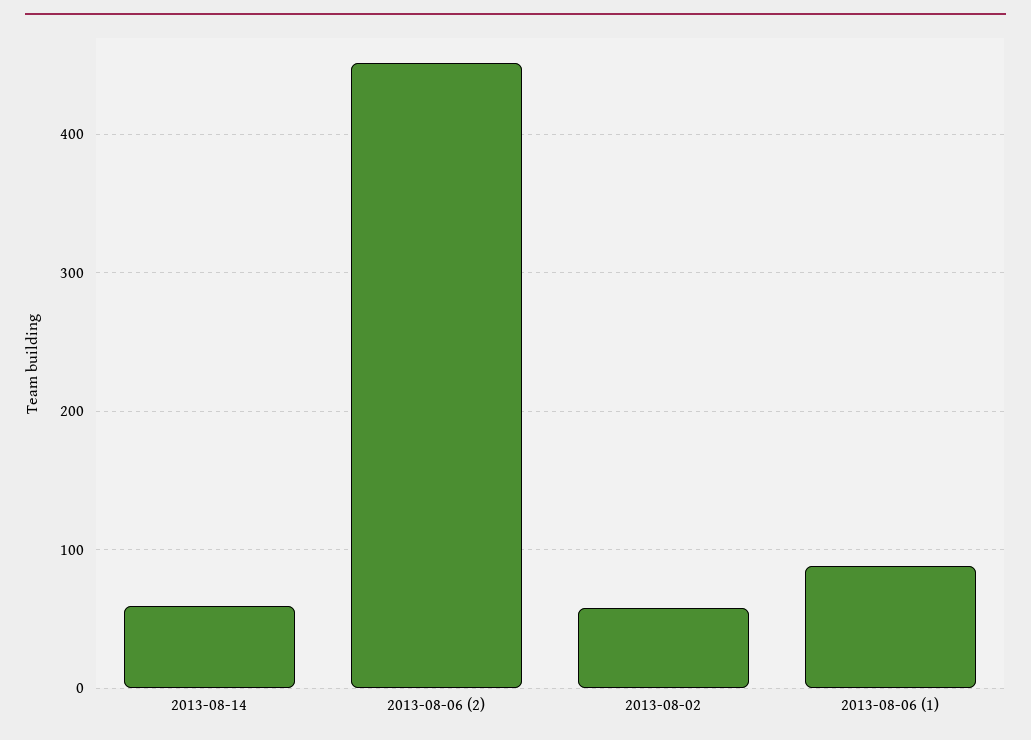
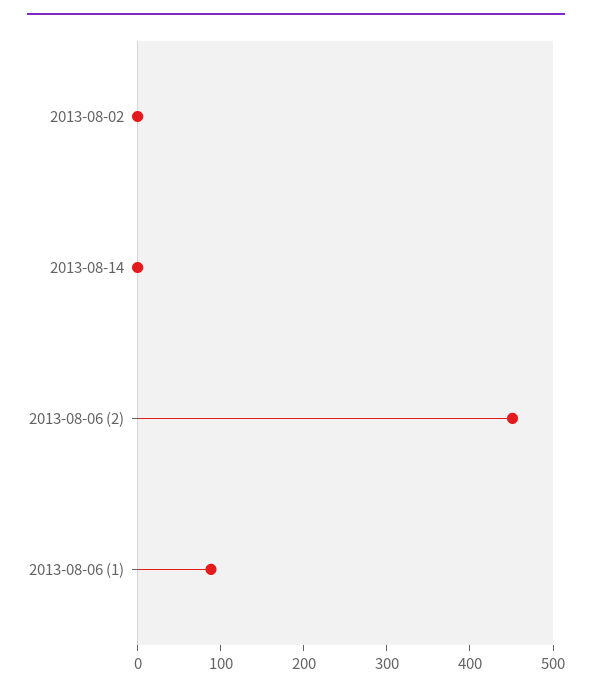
2013-08-14: 60 -> 0
2013-08-02: 60 -> 0

